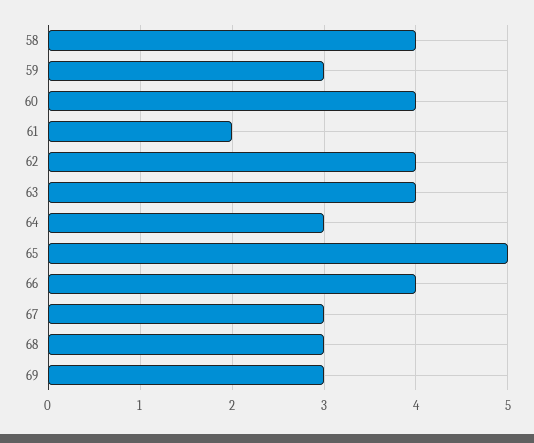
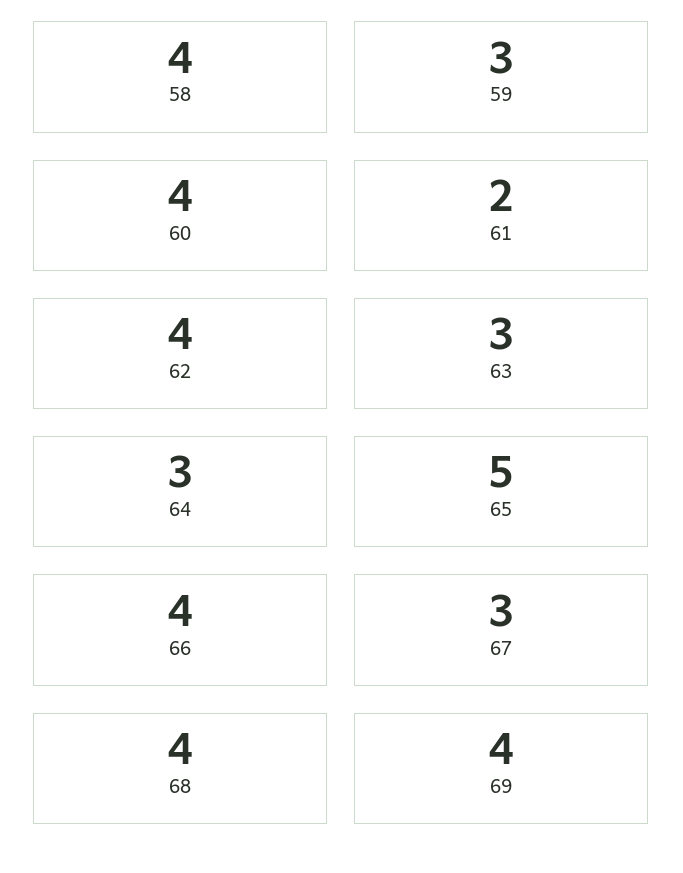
63: 4 -> 3
68: 3 -> 4
69: 3 -> 4

